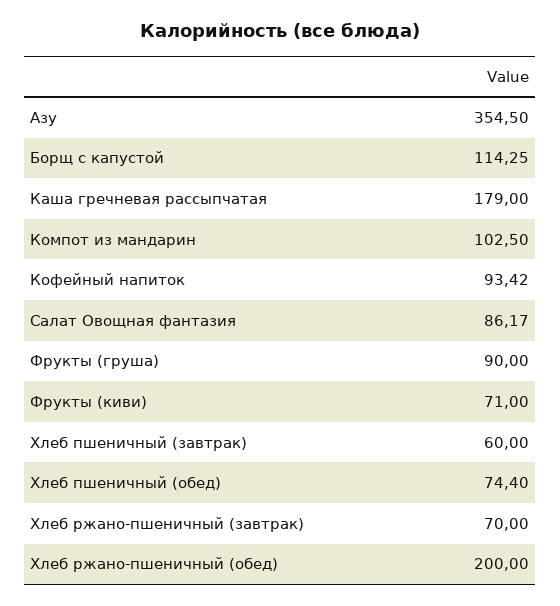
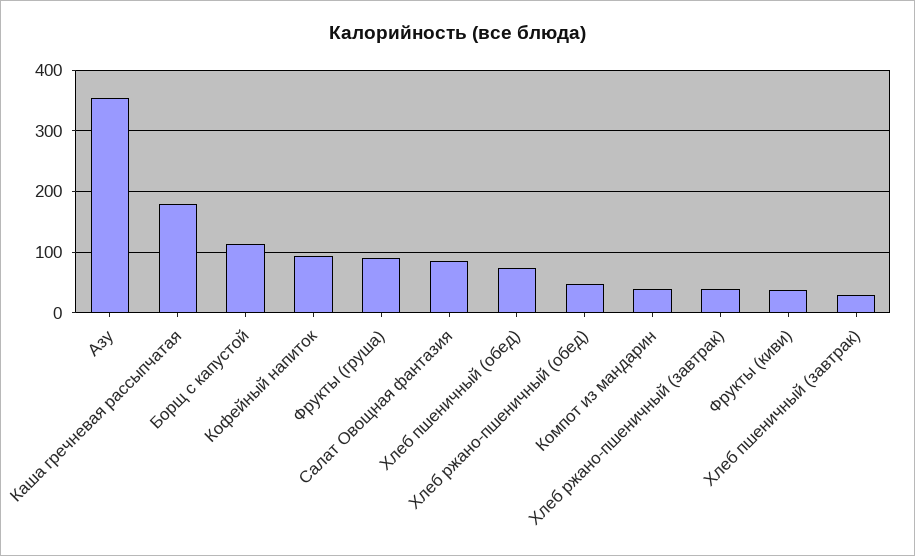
Компот из мандарин: 102.5 -> 40
Фрукты (киви): 71 -> 40
Хлеб пшеничный (завтрак): 60 -> 30
Хлеб ржано-пшеничный (завтрак): 70 -> 40
Хлеб ржано-пшеничный (обед): 200 -> 50

